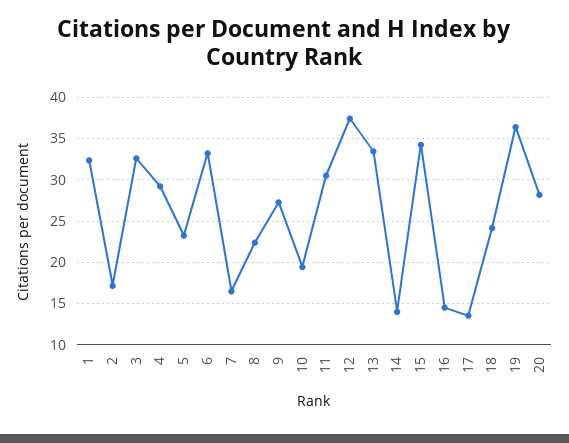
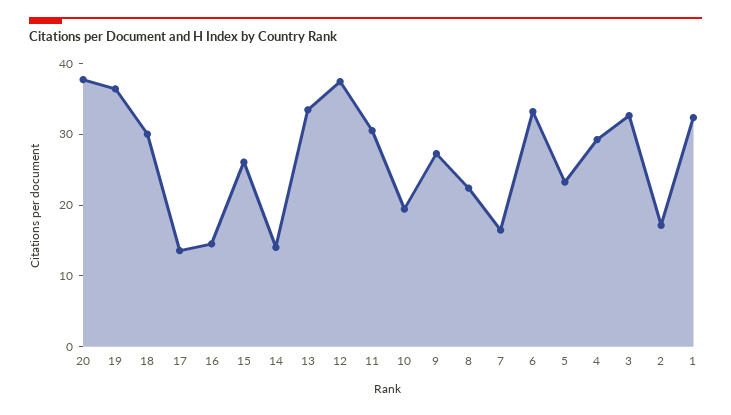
15: 34 -> 26
18: 24 -> 30
20: 28 -> 38

